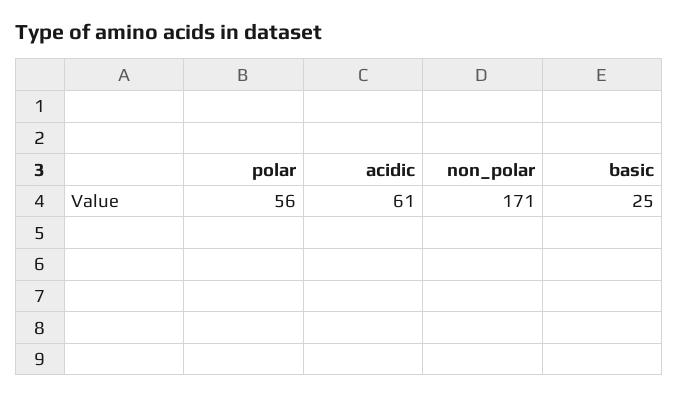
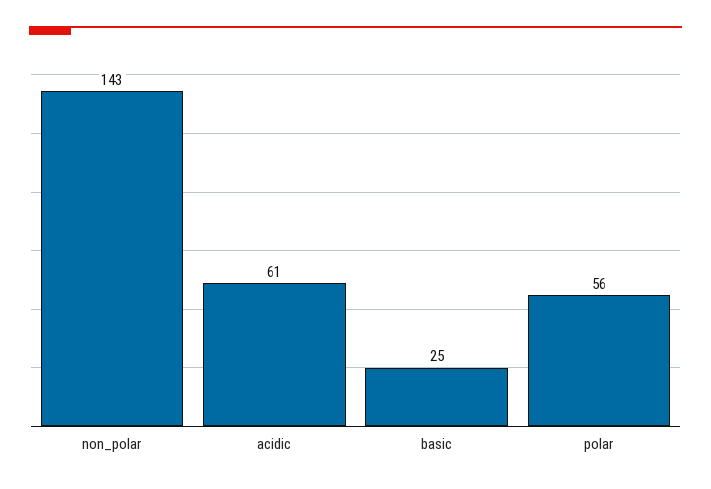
non_polar: 171 -> 143

